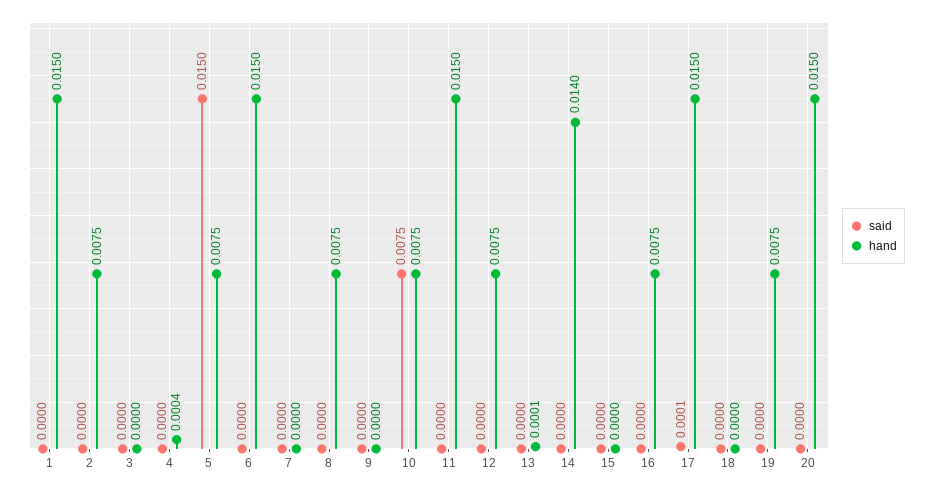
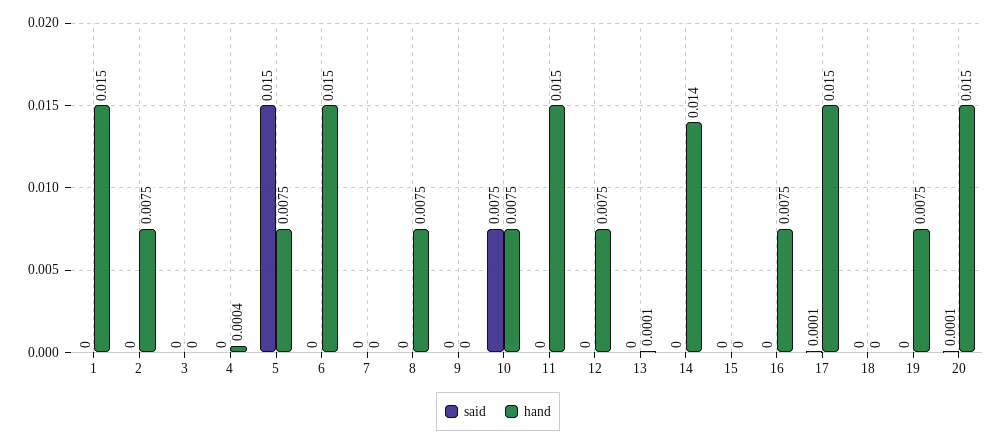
said, 20: 0 -> 0.0001

